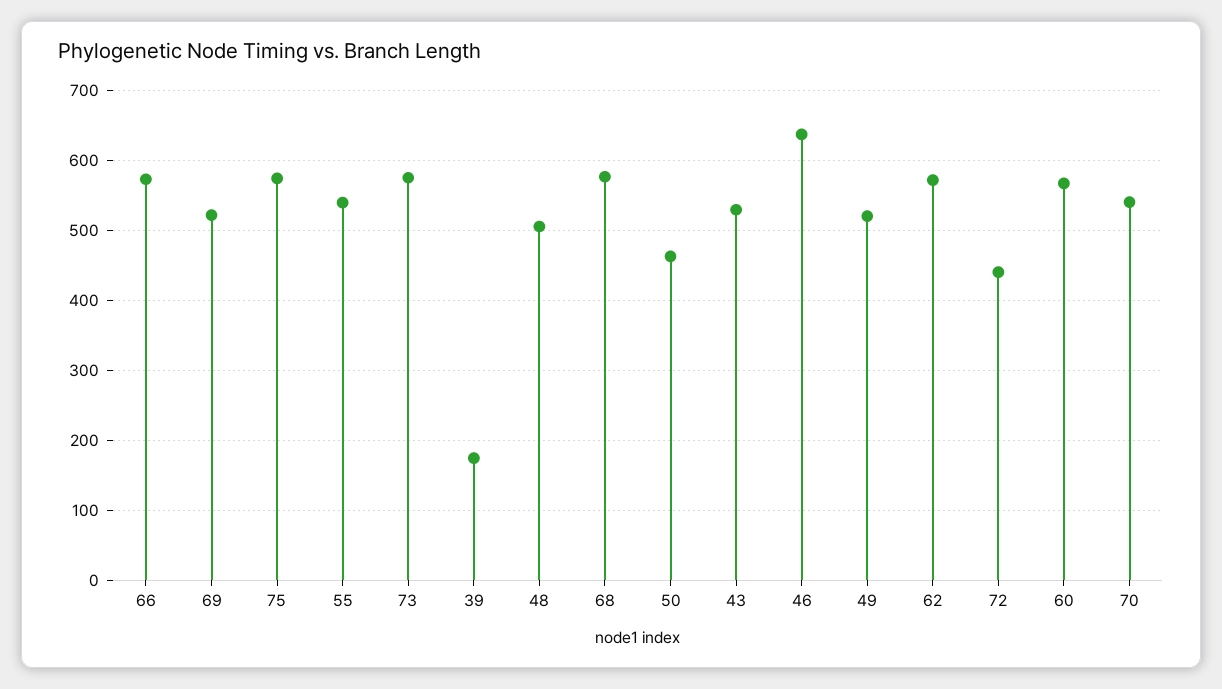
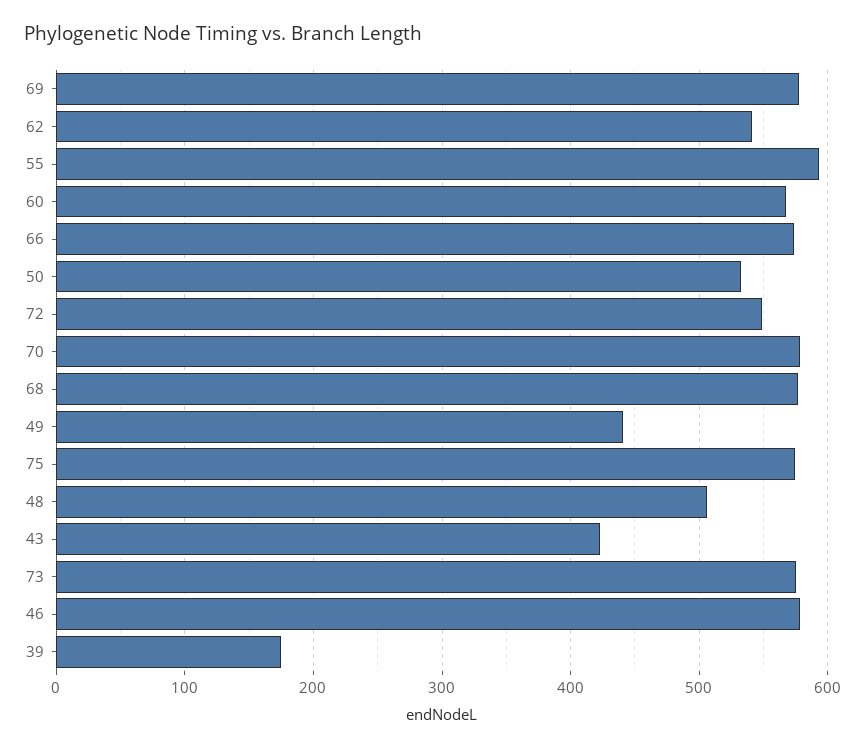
69: 520 -> 580
55: 540 -> 590
50: 460 -> 530
43: 530 -> 420
46: 640 -> 580
49: 520 -> 440
62: 570 -> 540
72: 440 -> 550
70: 540 -> 580

